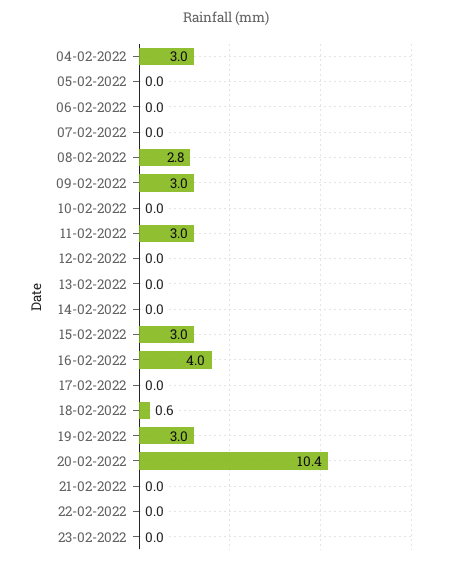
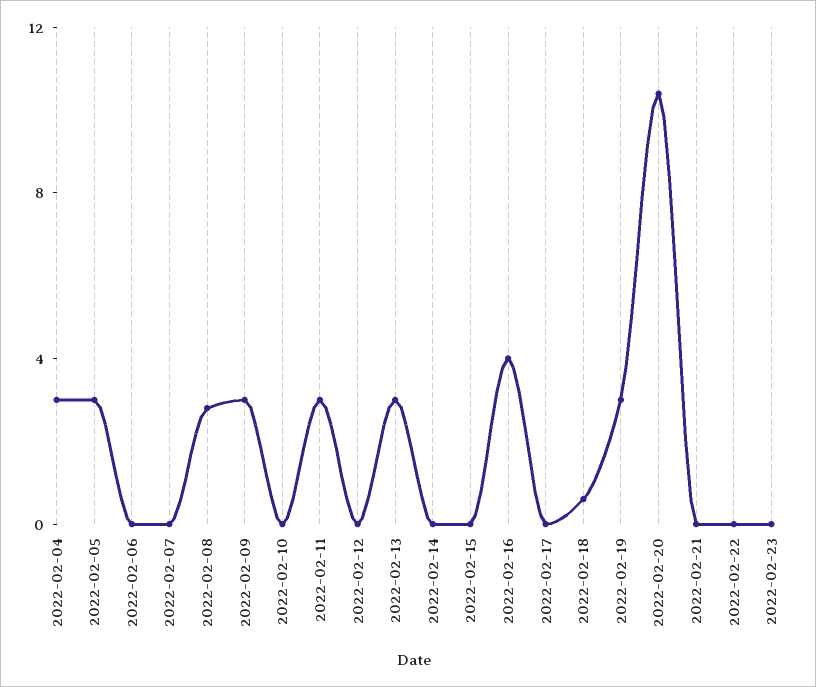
05-02-2022: 0 -> 3
13-02-2022: 0 -> 3
15-02-2022: 3 -> 0

